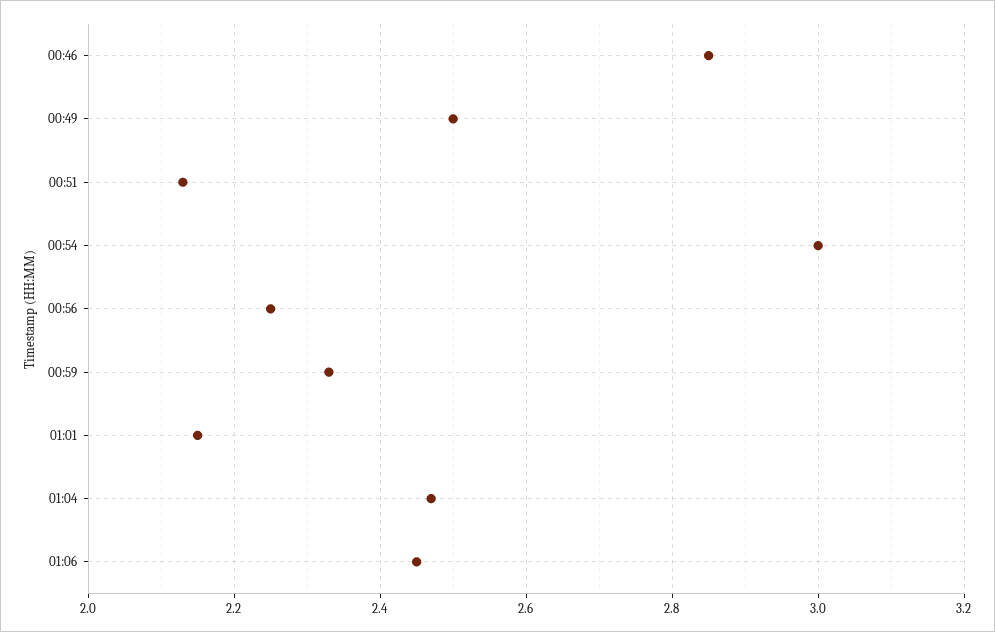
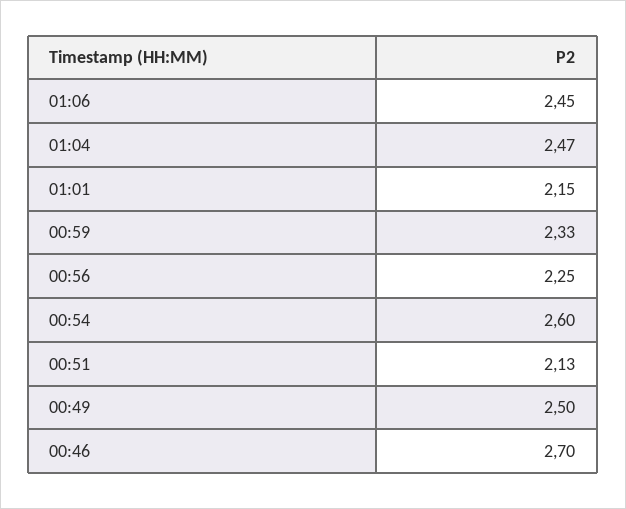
00:46: 2.85 -> 2.7
00:54: 3 -> 2.6

